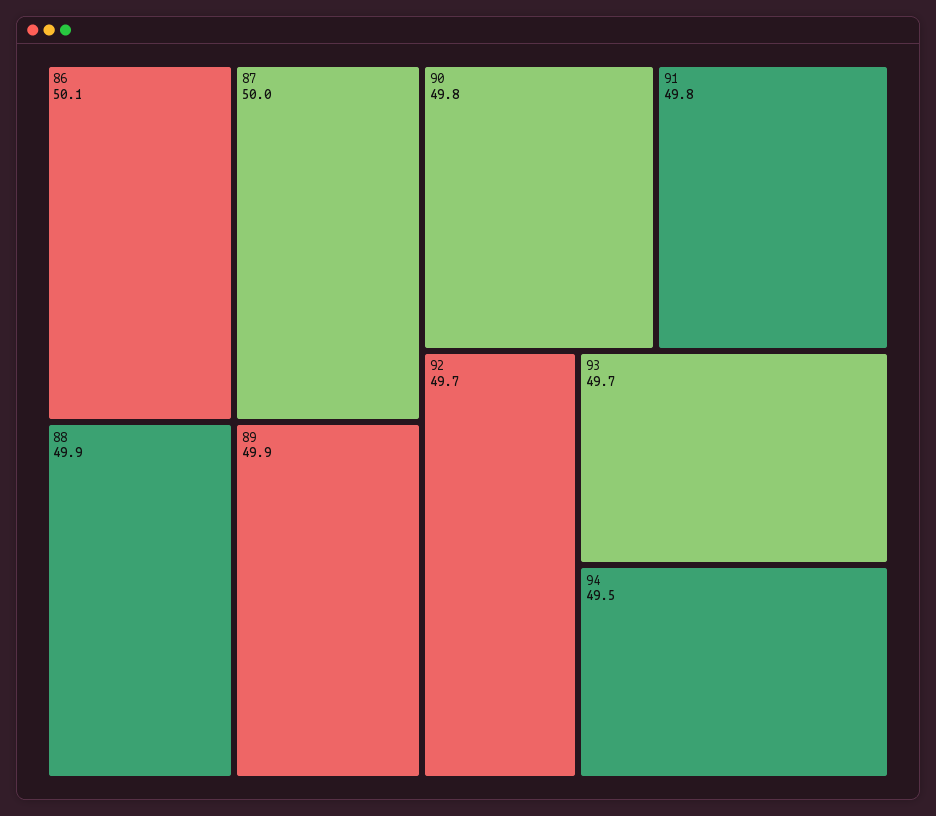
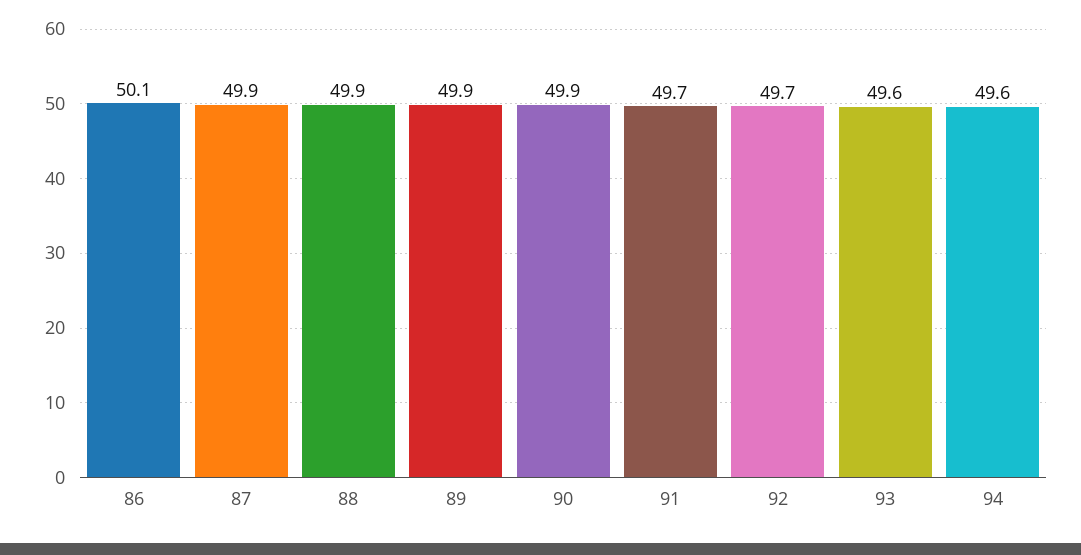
87: 50 -> 49.9
90: 49.8 -> 49.9
91: 49.8 -> 49.7
93: 49.7 -> 49.6
94: 49.5 -> 49.6

